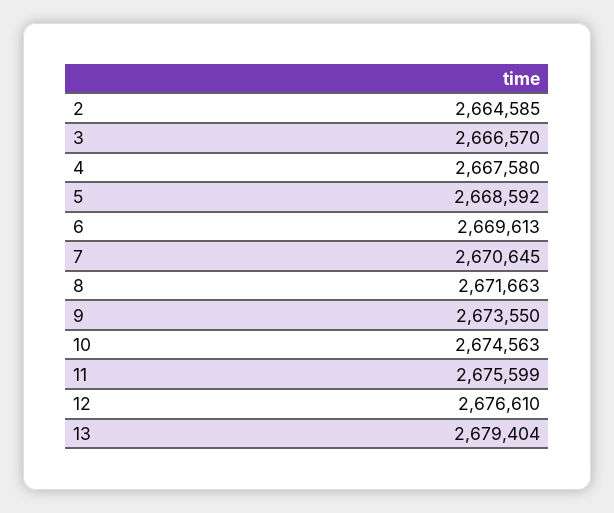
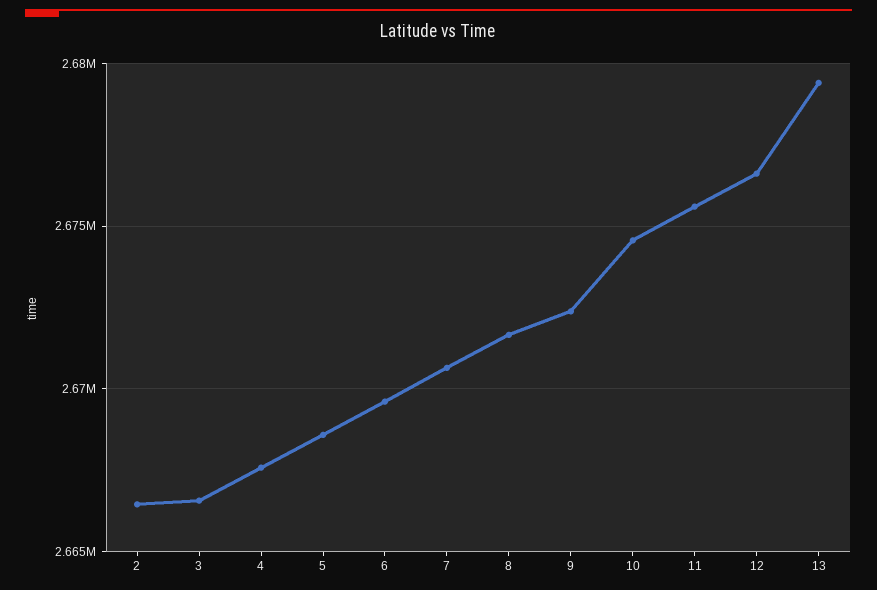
2: 2664585 -> 2666500
9: 2673550 -> 2672500

